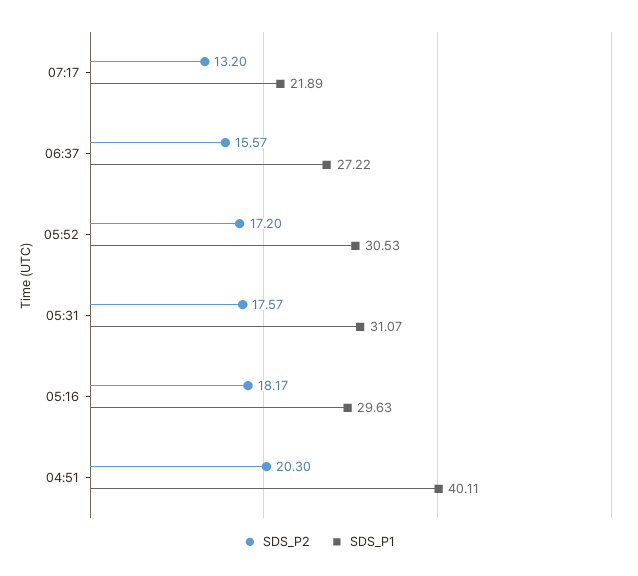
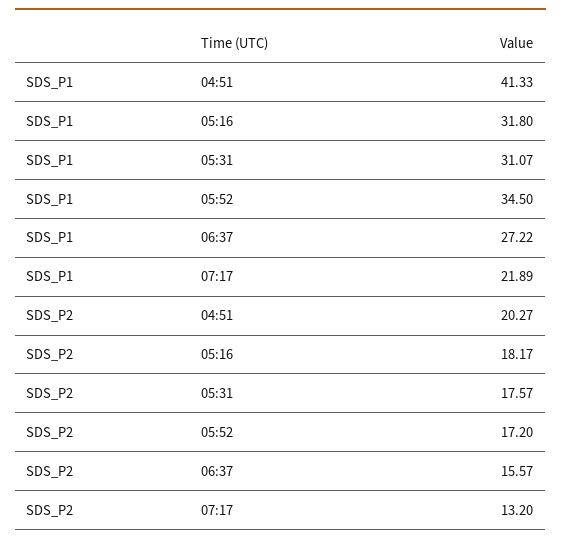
SDS_P1, 05:52: 30.53 -> 34.5
SDS_P1, 05:16: 29.63 -> 31.8
SDS_P2, 04:51: 20.3 -> 20.27
SDS_P1, 04:51: 40.11 -> 41.33

